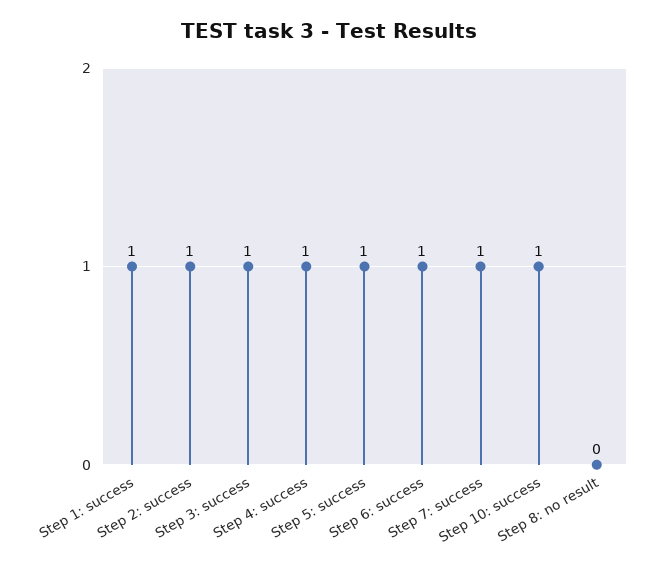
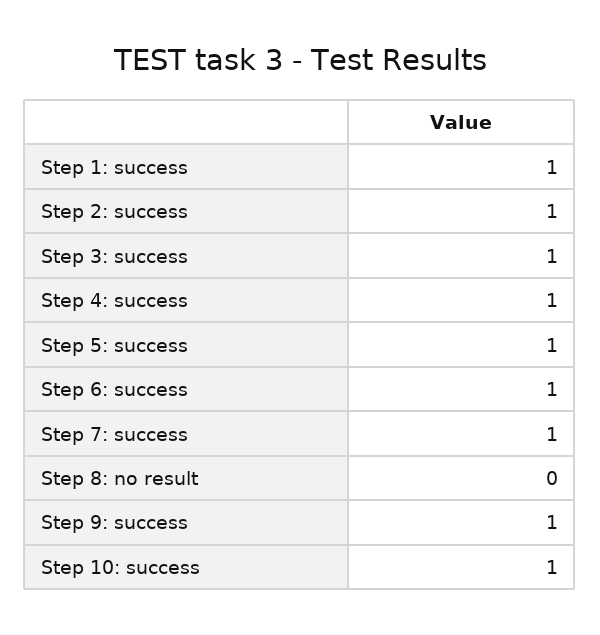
Step 9: success: none -> 1

